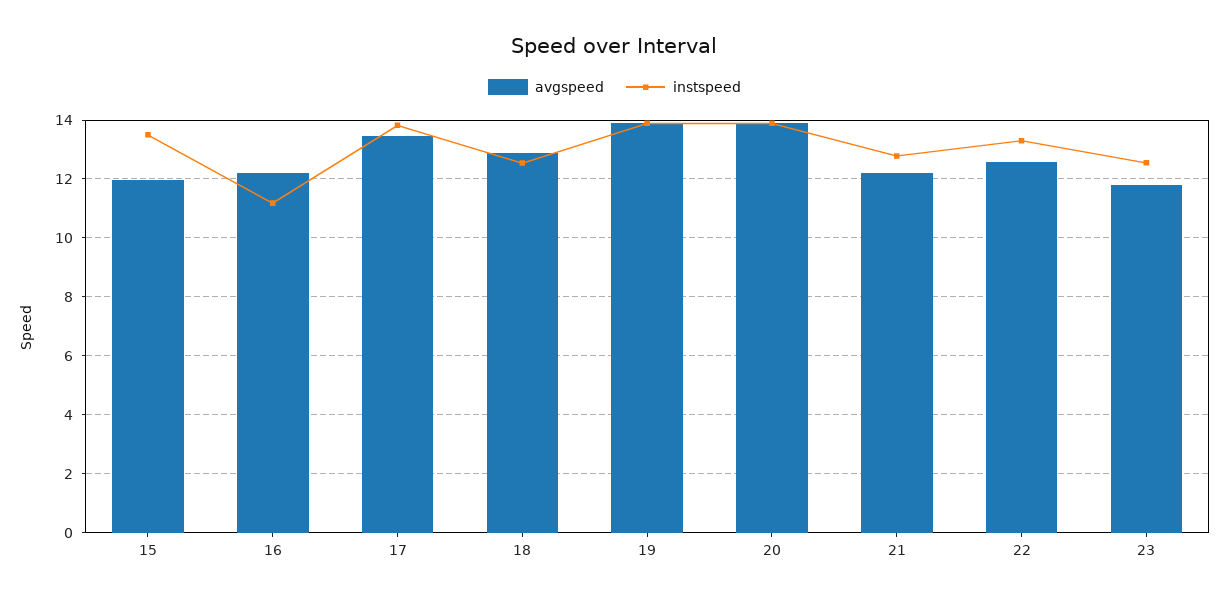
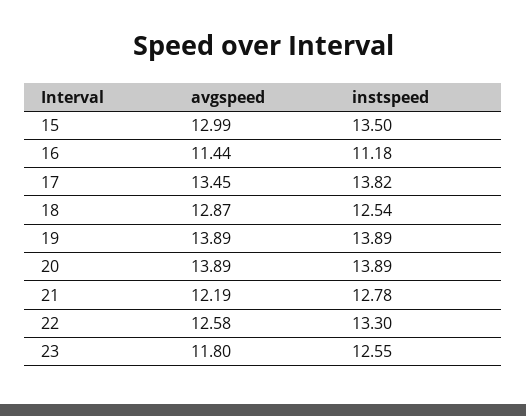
avgspeed, 15: 12 -> 12.99
avgspeed, 16: 12.25 -> 11.44

